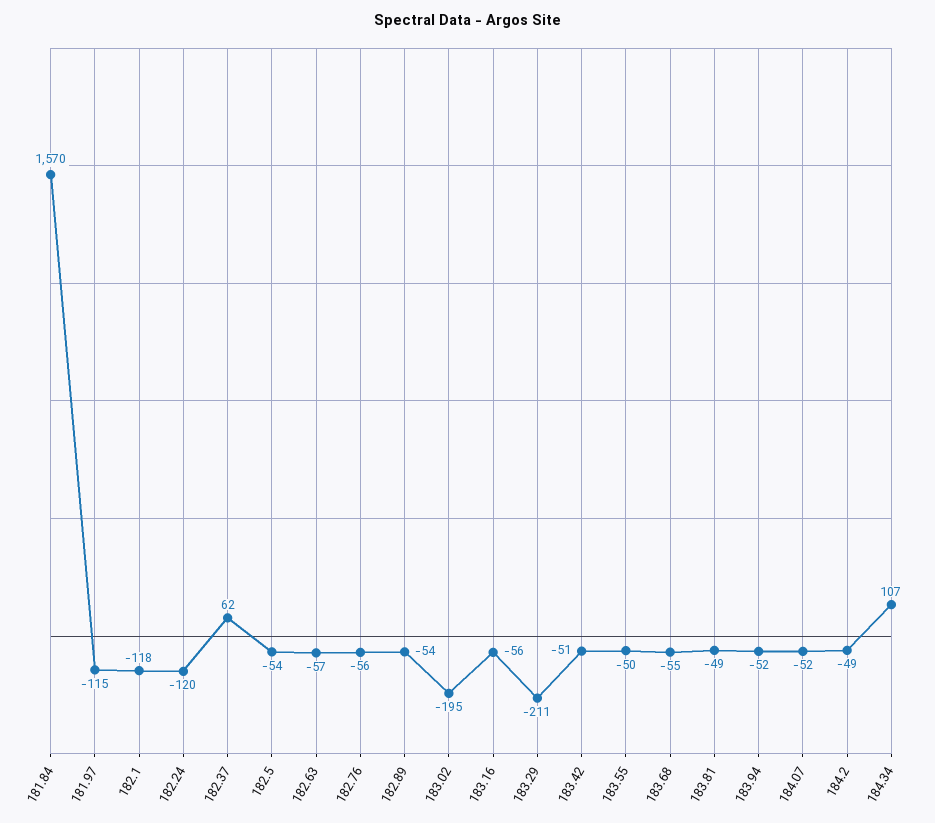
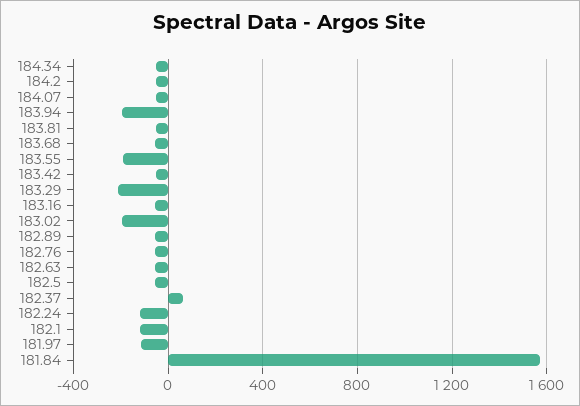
183.55: -50 -> -200
183.94: -52 -> -200
184.34: 107 -> -50

